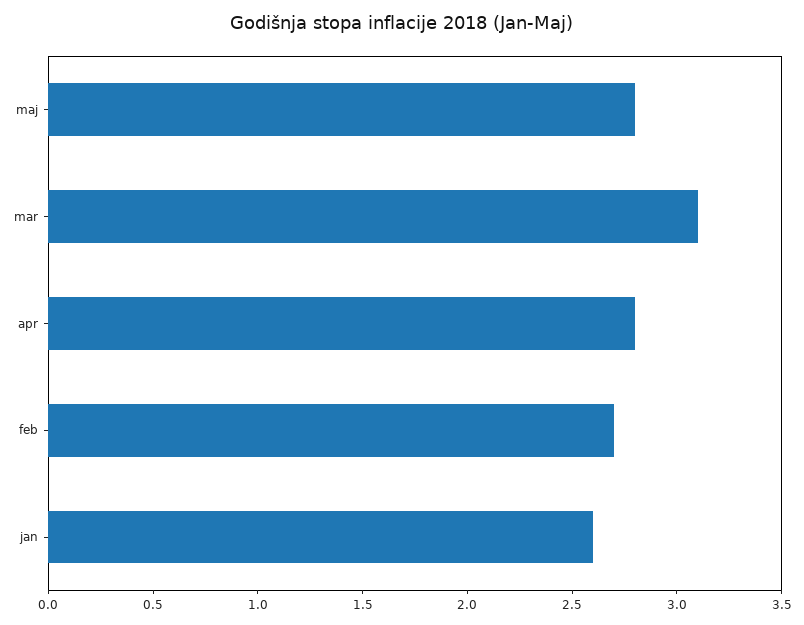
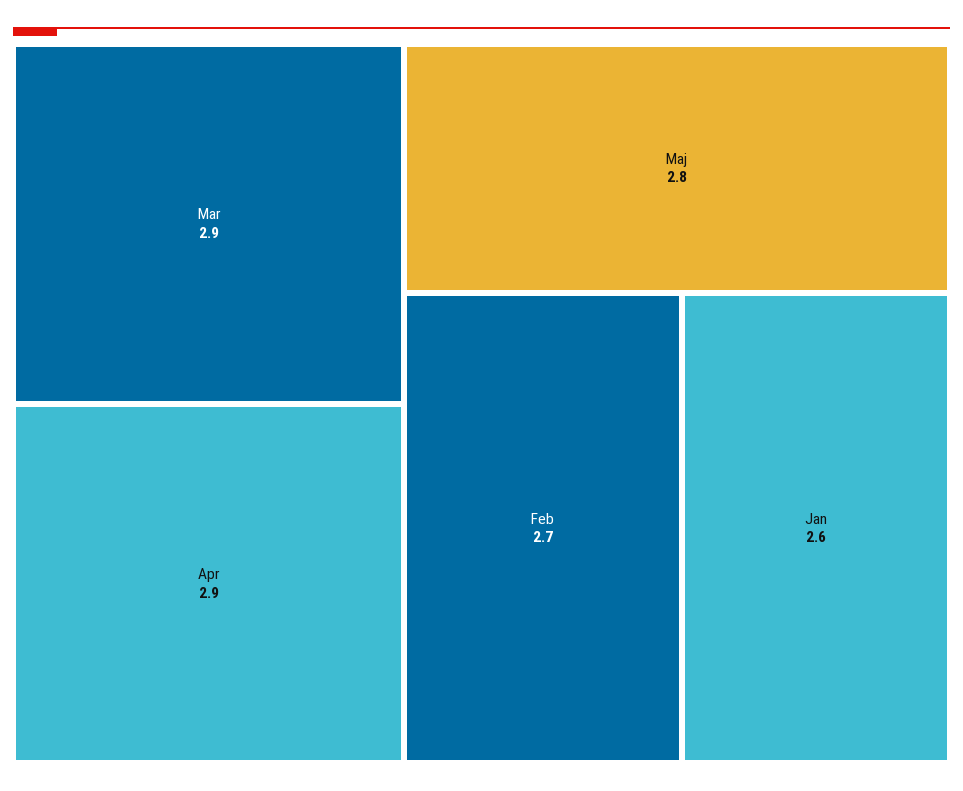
mar: 3.1 -> 2.9
apr: 2.8 -> 2.9

